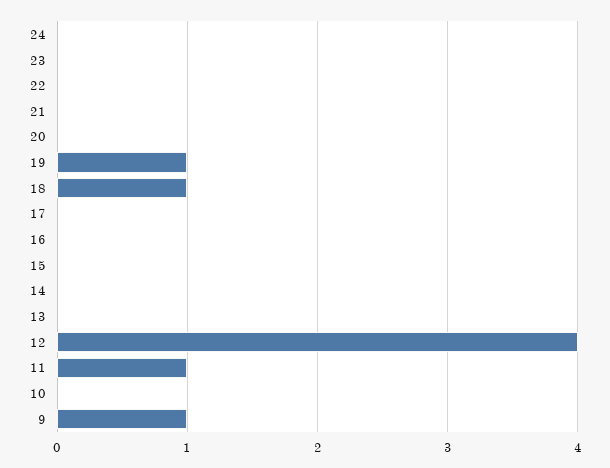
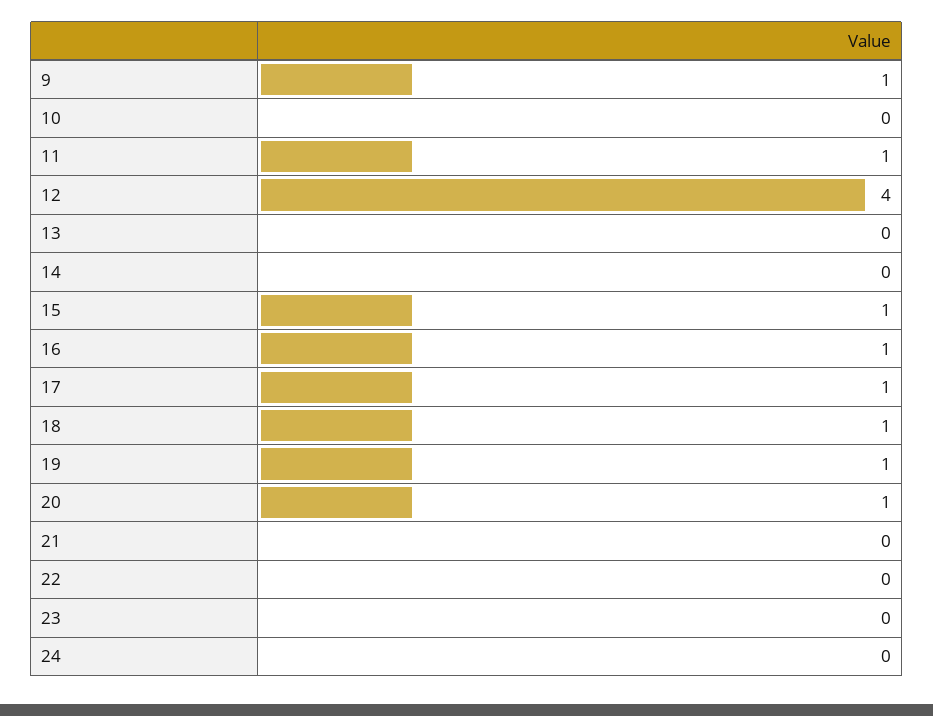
20: 0 -> 1
17: 0 -> 1
16: 0 -> 1
15: 0 -> 1

